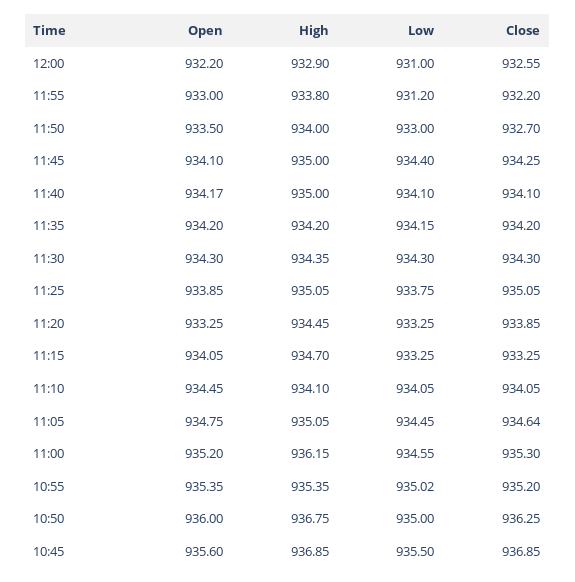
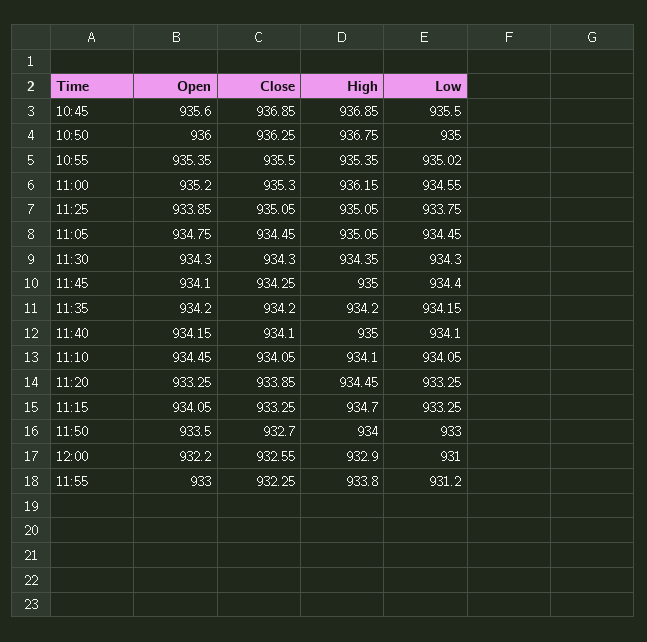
Close, 11:55: 932.2 -> 932.25
Open, 11:40: 934.17 -> 934.15
Close, 11:05: 934.64 -> 934.45
Close, 10:55: 935.2 -> 935.5

